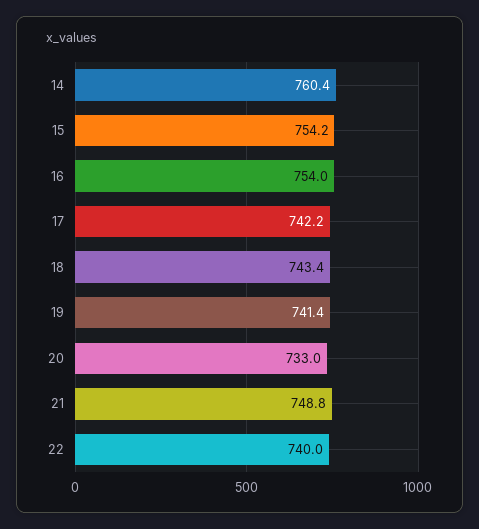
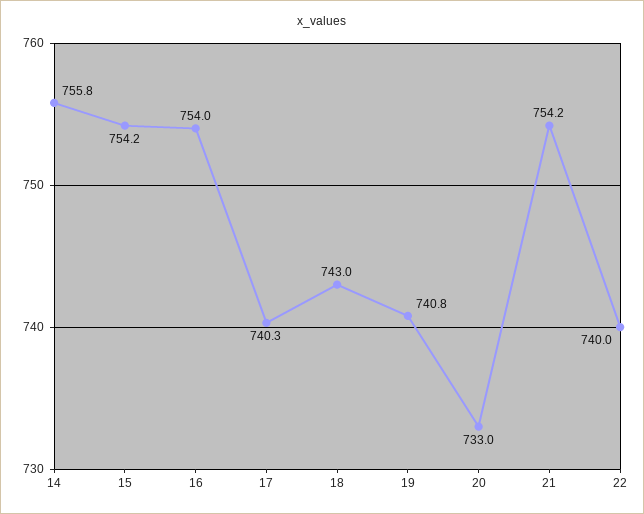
14: 760.4 -> 755.8
17: 742.2 -> 740.3
18: 743.4 -> 743
19: 741.4 -> 740.8
21: 748.8 -> 754.2

